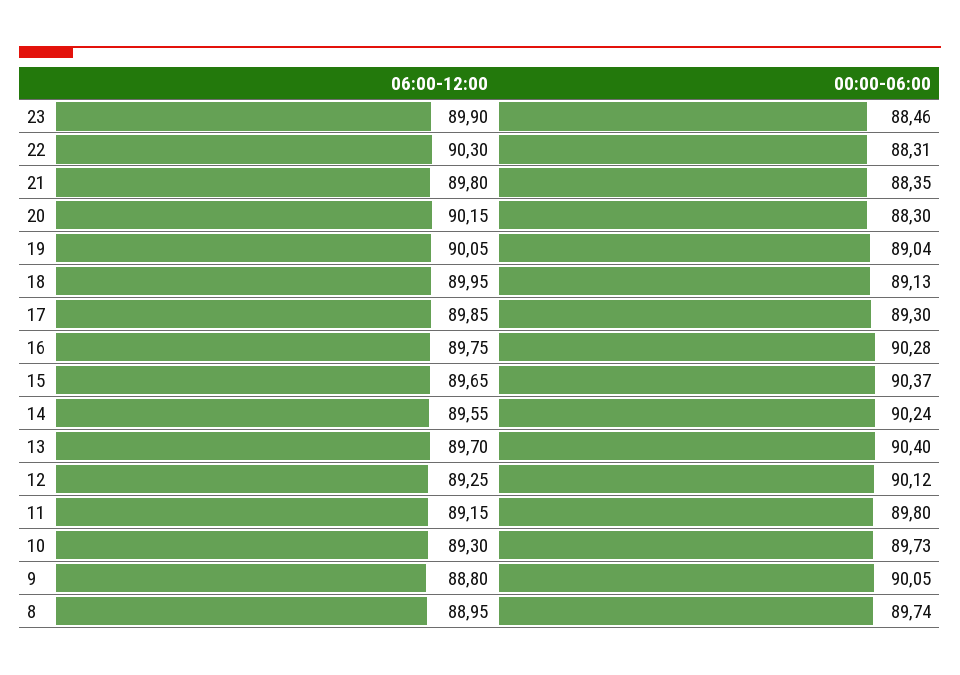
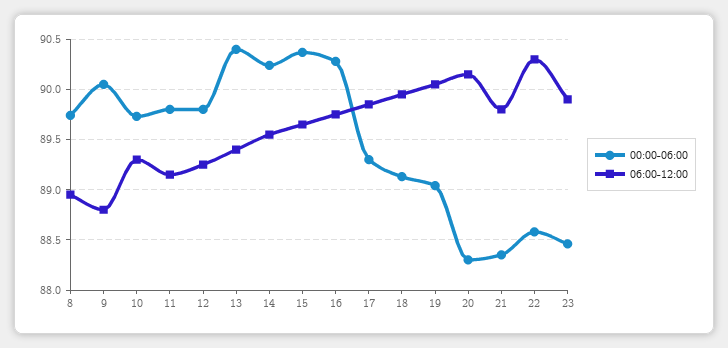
00:00-06:00, 22: 88.31 -> 88.6
06:00-12:00, 13: 89.7 -> 89.4
00:00-06:00, 12: 90.12 -> 89.8

